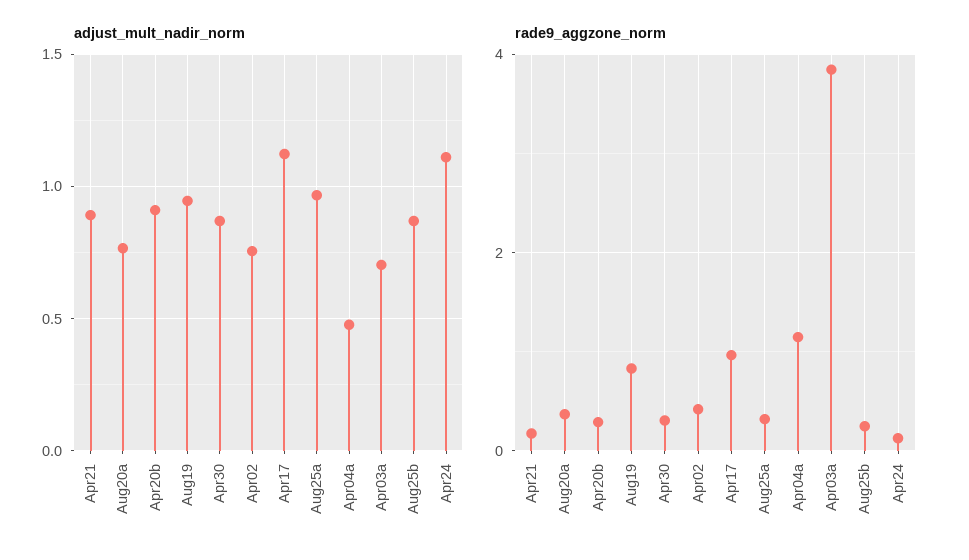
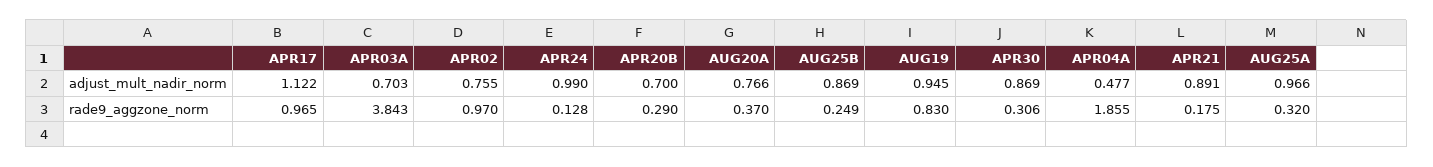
adjust_mult_nadir_norm, Apr20b: 0.9 -> 0.7
adjust_mult_nadir_norm, Apr24: 1.1 -> 0.99
rade9_aggzone_norm, Apr02: 0.4 -> 0.97
rade9_aggzone_norm, Apr04a: 1.2 -> 1.855

